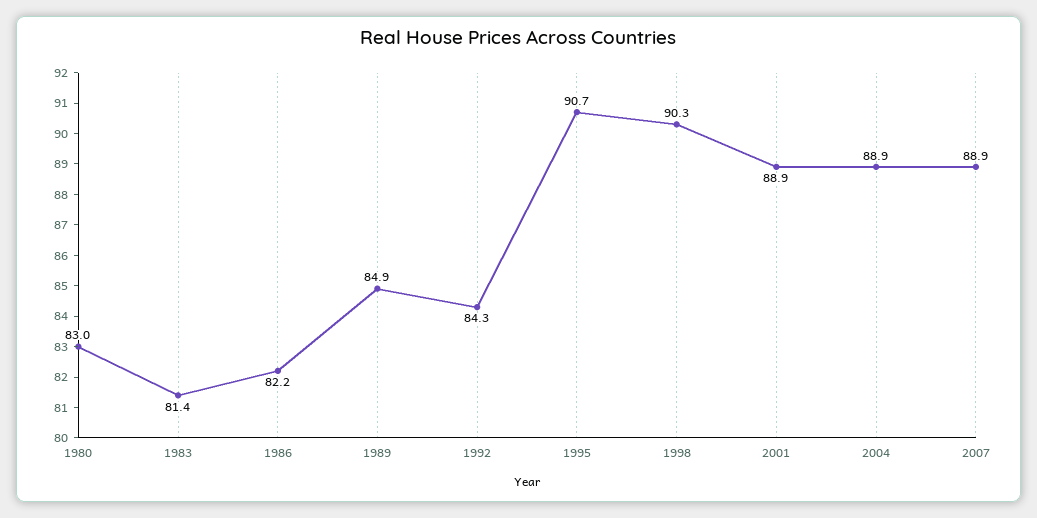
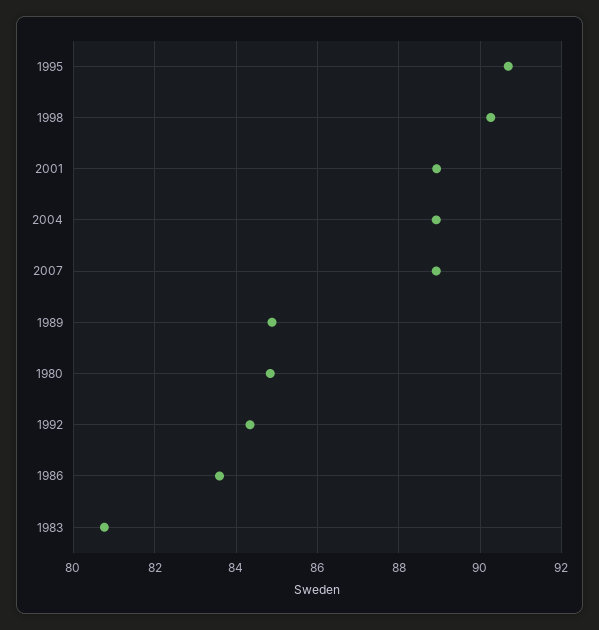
1980: 83 -> 84.8
1983: 81.4 -> 80.8
1986: 82.2 -> 83.6

